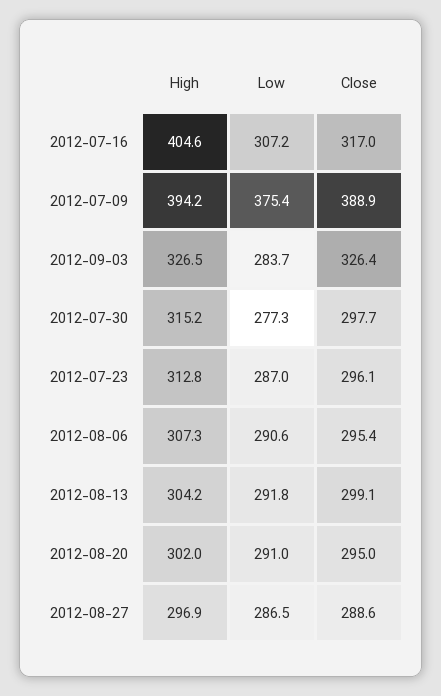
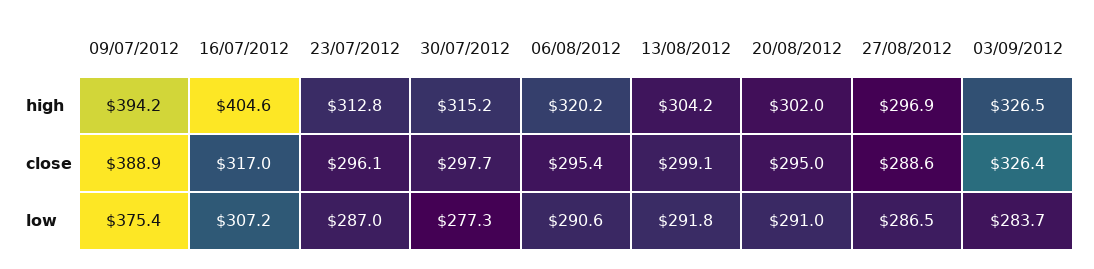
High, 2012-08-06: 307.3 -> 320.2

